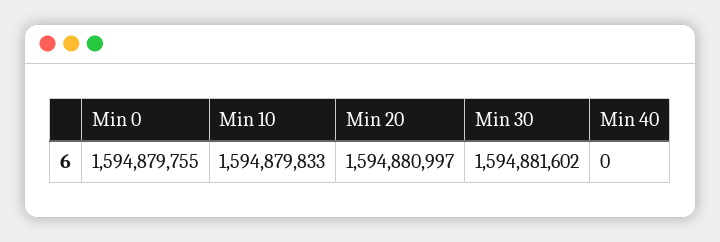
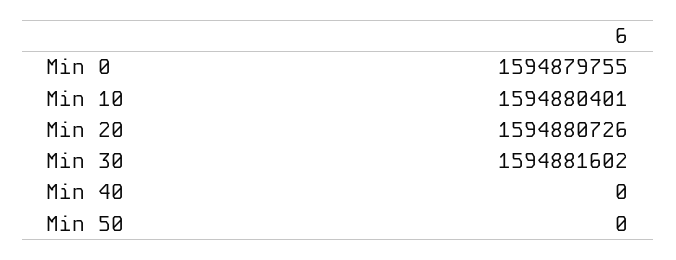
Min 10: 1594879833 -> 1594880401
Min 20: 1594880997 -> 1594880726
Min 50: none -> 0

